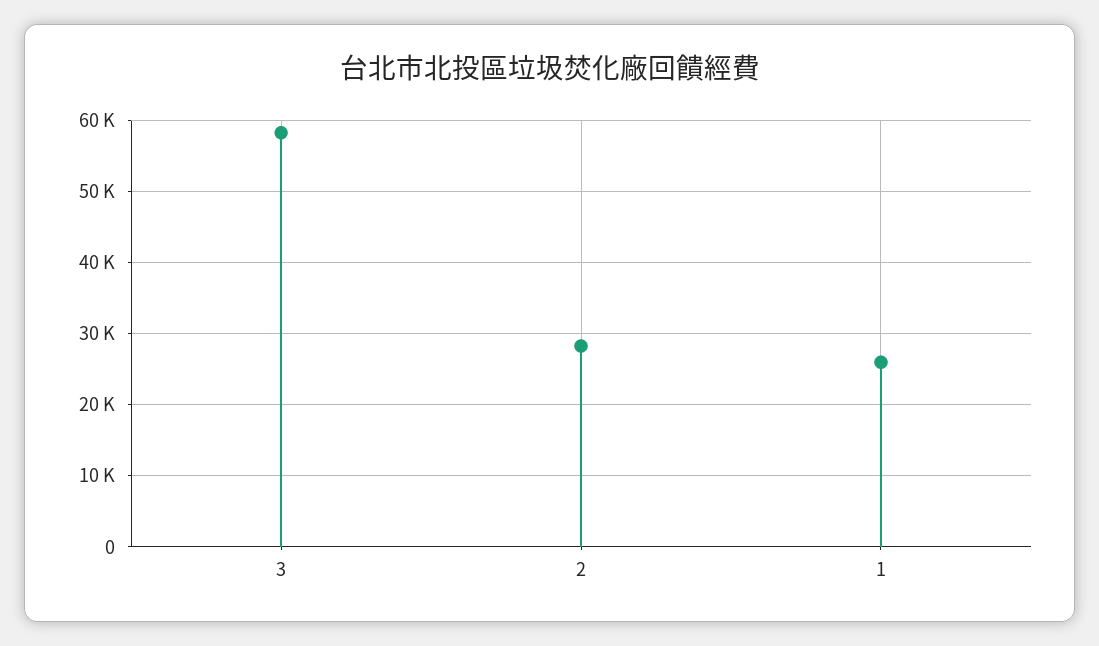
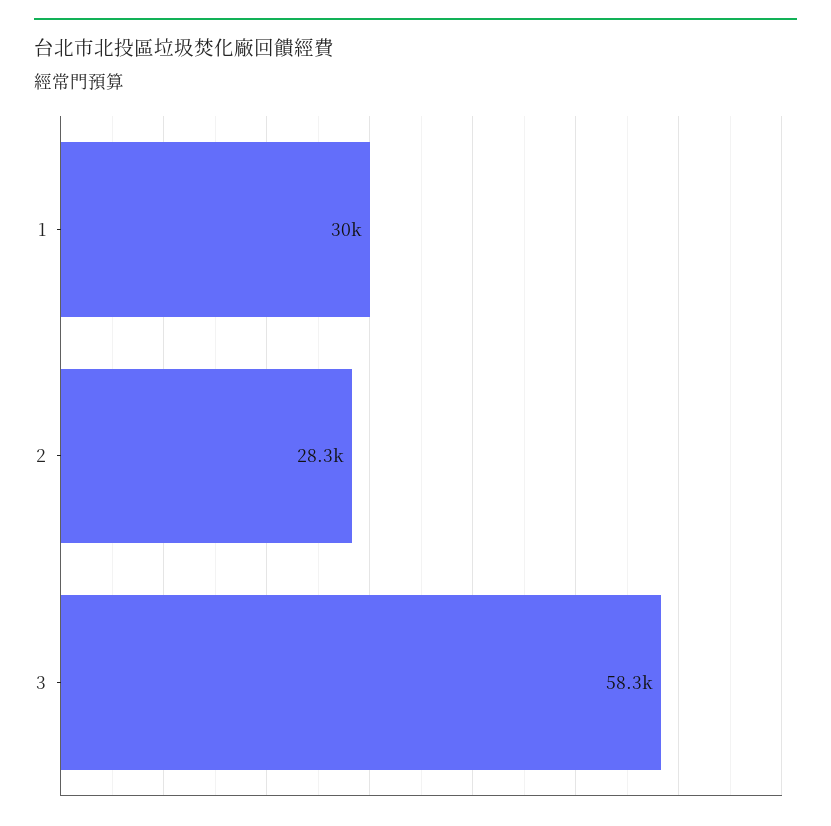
1: 26000 -> 30000

